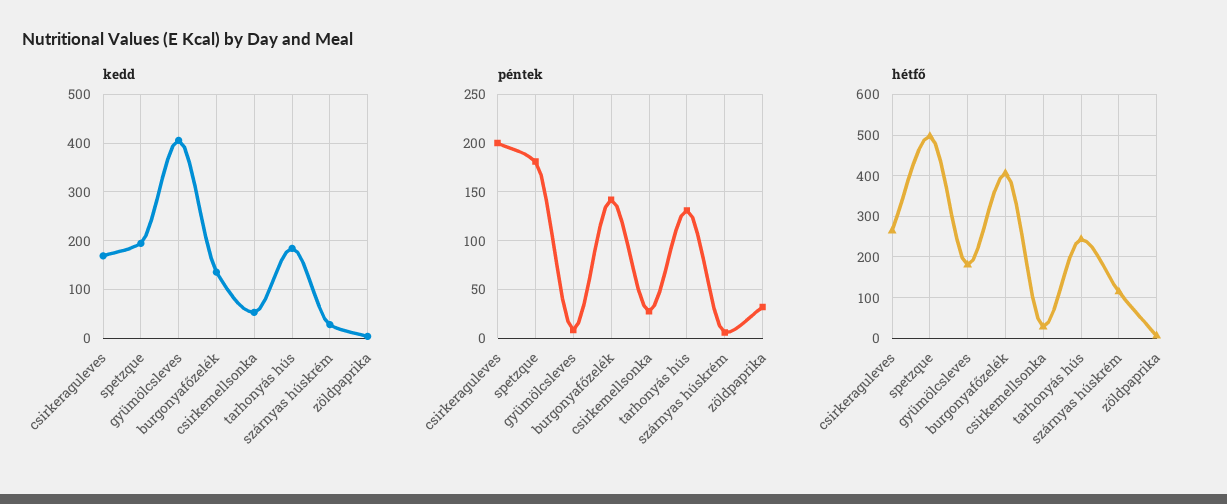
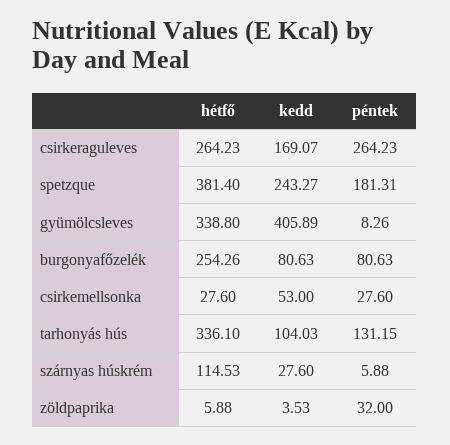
kedd, spetzque: 200 -> 243.27
kedd, burgonyafőzelék: 140 -> 80.63
kedd, tarhonyás hús: 180 -> 104.03
péntek, csirkeraguleves: 200 -> 264.23
péntek, burgonyafőzelék: 140 -> 80.63
hétfő, spetzque: 500 -> 381.4
hétfő, gyümölcsleves: 180 -> 338.8
hétfő, burgonyafőzelék: 400 -> 254.26
hétfő, tarhonyás hús: 240 -> 336.1

